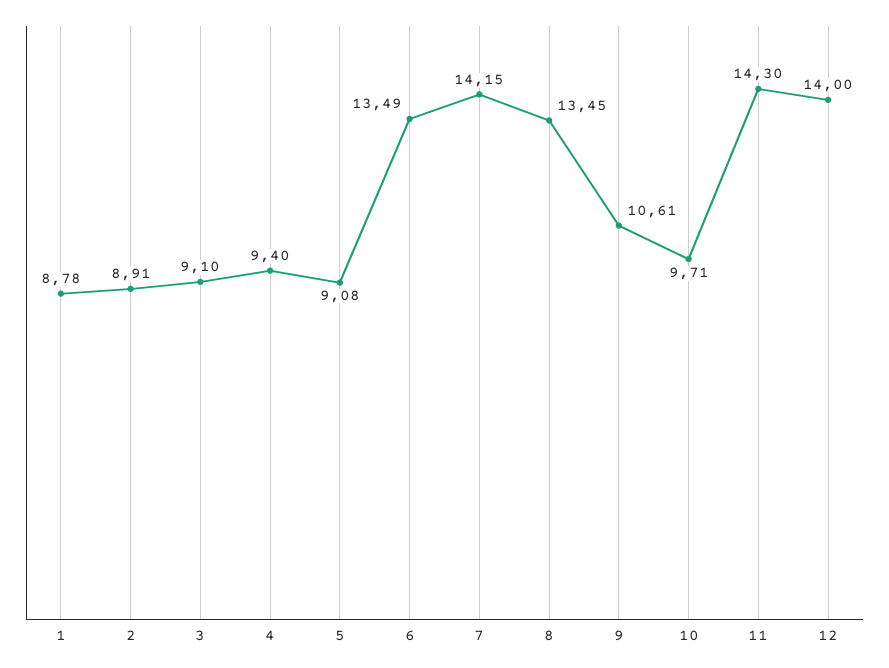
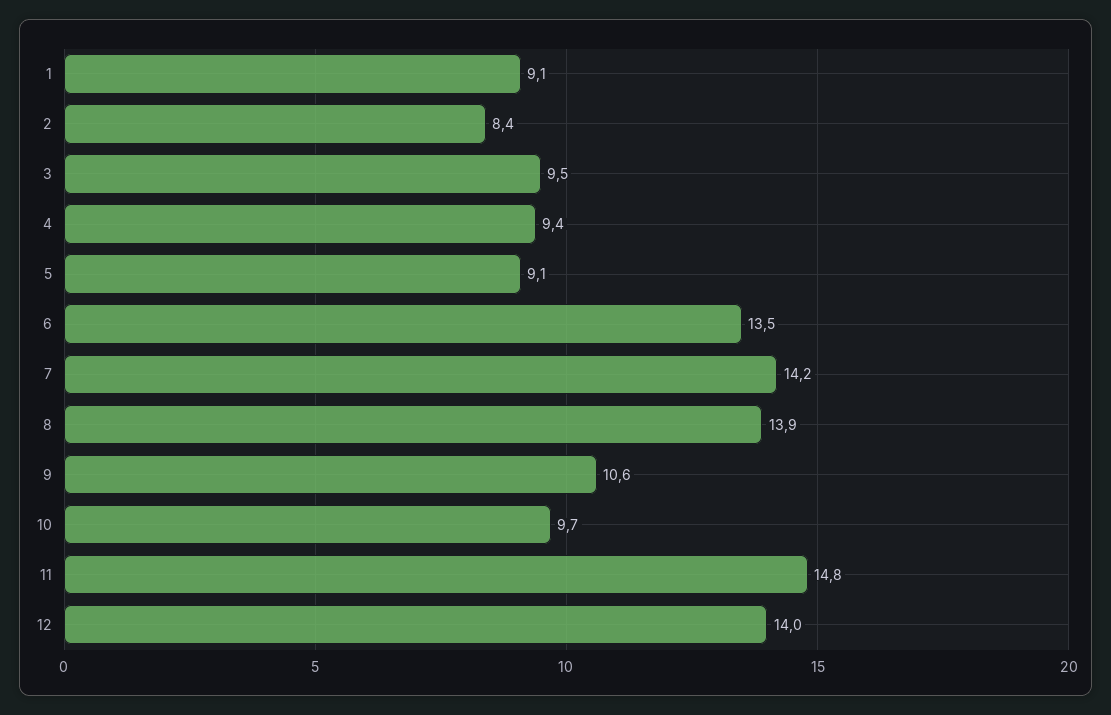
1: 8.78 -> 9.1
2: 8.91 -> 8.4
3: 9.1 -> 9.5
8: 13.45 -> 13.9
11: 14.3 -> 14.8

